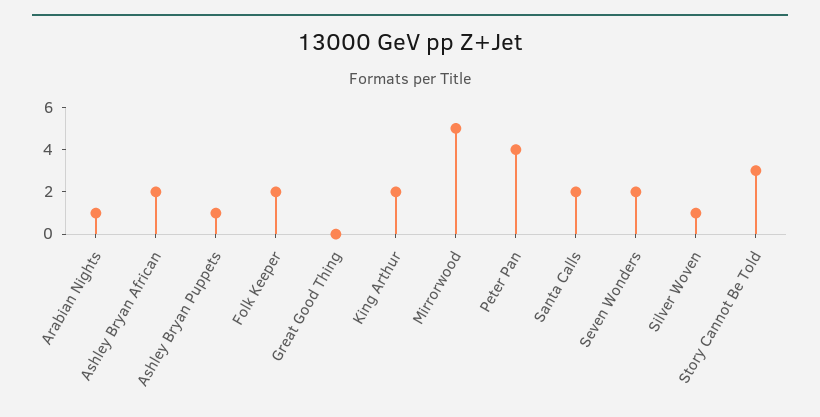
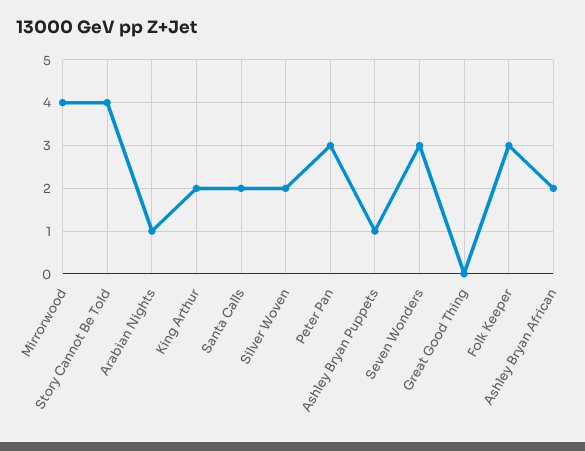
Folk Keeper: 2 -> 3
Mirrorwood: 5 -> 4
Peter Pan: 4 -> 3
Seven Wonders: 2 -> 3
Silver Woven: 1 -> 2
Story Cannot Be Told: 3 -> 4

